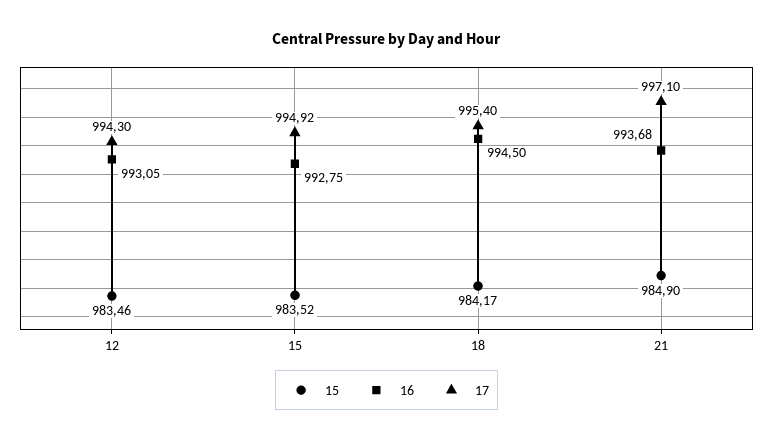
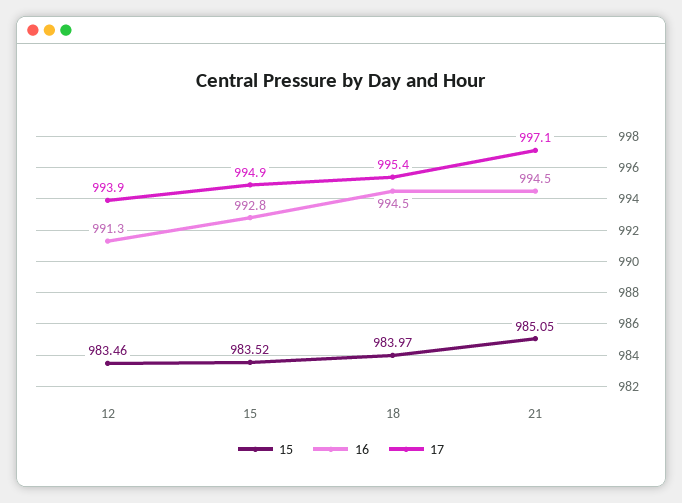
16, 12: 993.05 -> 991.3
17, 12: 994.3 -> 993.9
15, 18: 984.17 -> 983.97
15, 21: 984.9 -> 985.05
16, 21: 993.68 -> 994.5

